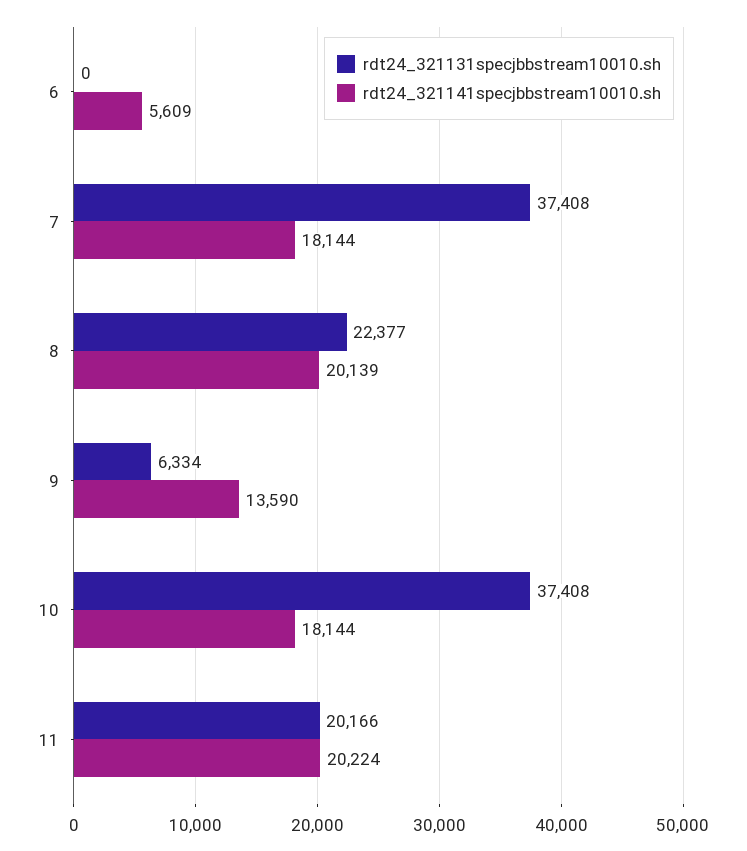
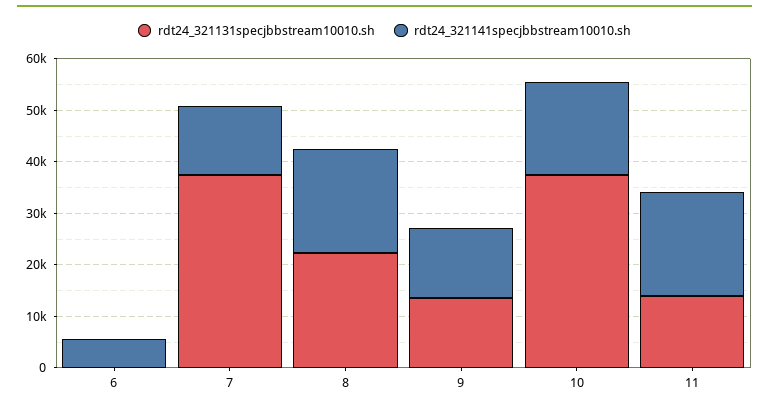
rdt24_321141specjbbstream10010.sh, 7: 18144 -> 14000
rdt24_321131specjbbstream10010.sh, 9: 6334 -> 14000
rdt24_321131specjbbstream10010.sh, 11: 20166 -> 14000

